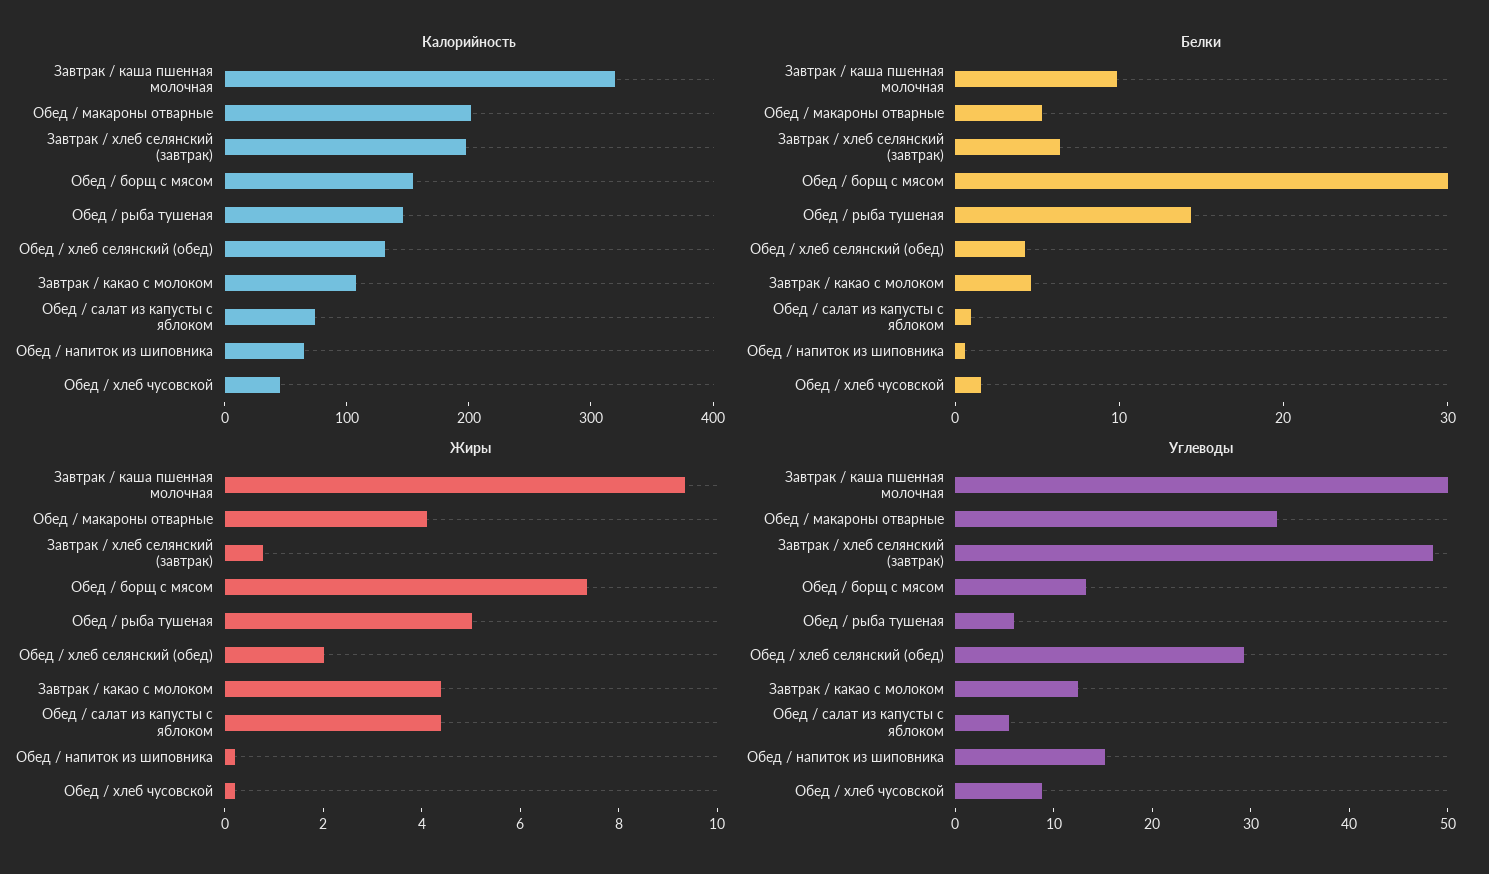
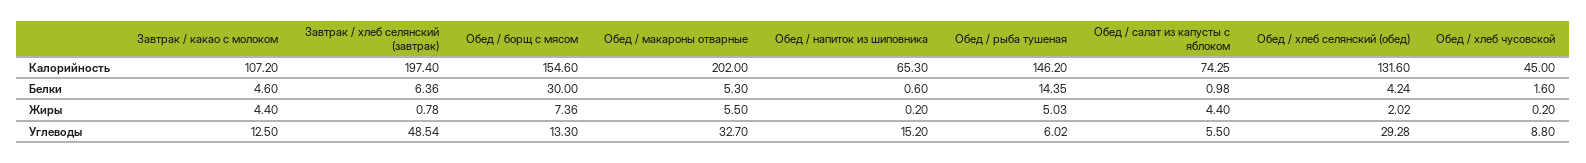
Калорийность, Завтрак / каша пшенная молочная: 320 -> none
Белки, Завтрак / каша пшенная молочная: 10 -> none
Жиры, Завтрак / каша пшенная молочная: 9.5 -> none
Жиры, Обед / макароны отварные: 4 -> 5.5
Углеводы, Завтрак / каша пшенная молочная: 50 -> none

